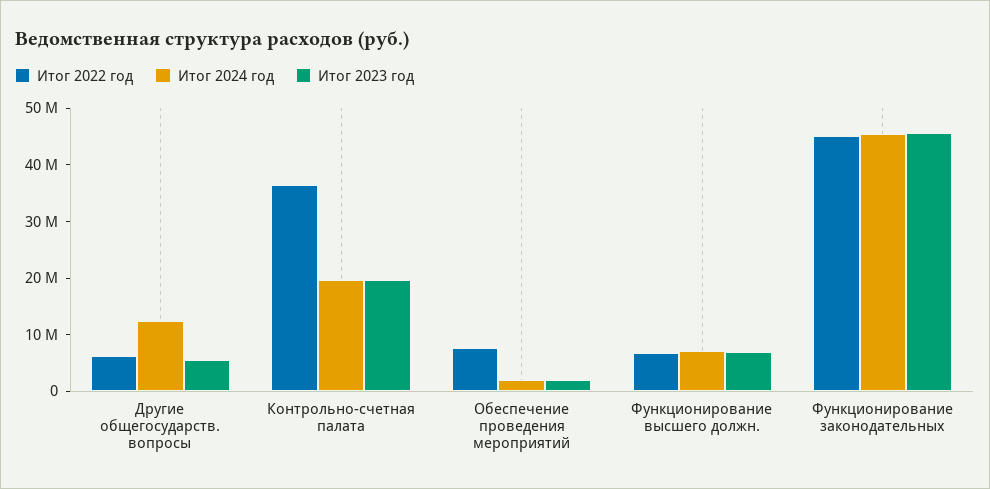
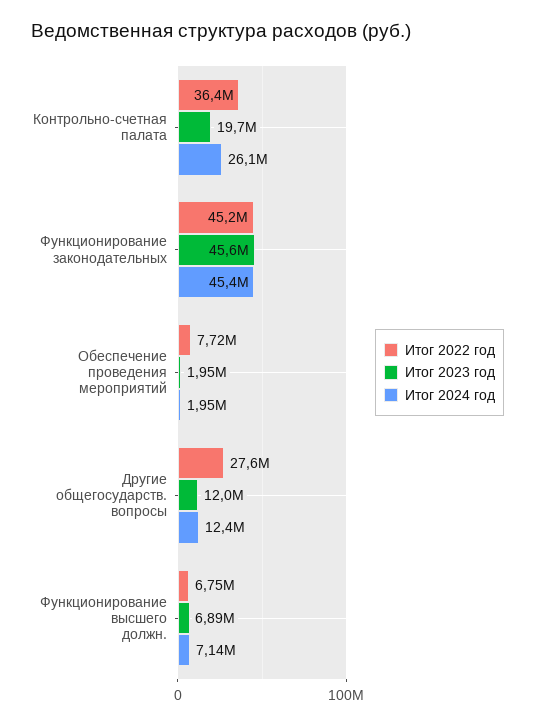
Итог 2022 год, Другие общегосударств. вопросы: 6000000 -> 27600000
Итог 2023 год, Другие общегосударств. вопросы: 6000000 -> 12000000
Итог 2024 год, Контрольно-счетная палата: 20000000 -> 26100000

